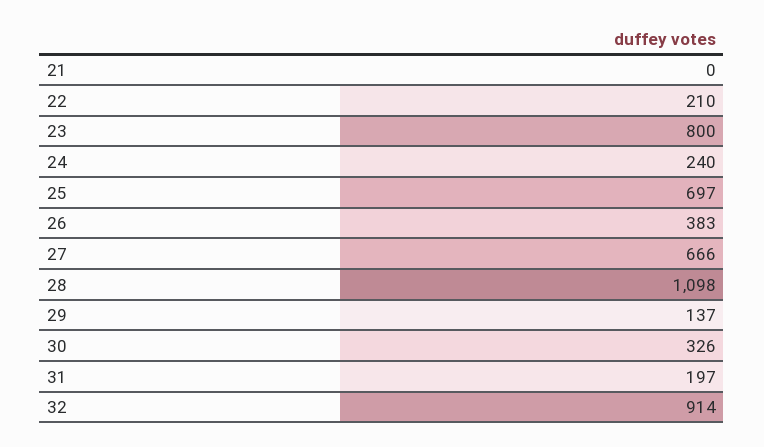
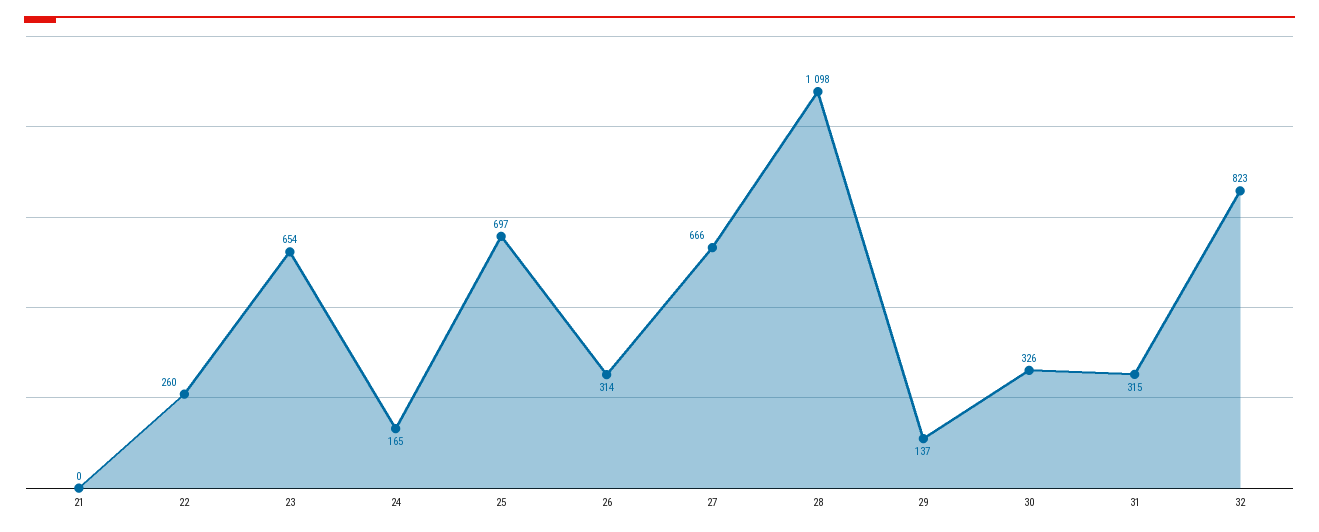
22: 210 -> 260
23: 800 -> 654
24: 240 -> 165
26: 383 -> 314
31: 197 -> 315
32: 914 -> 823

